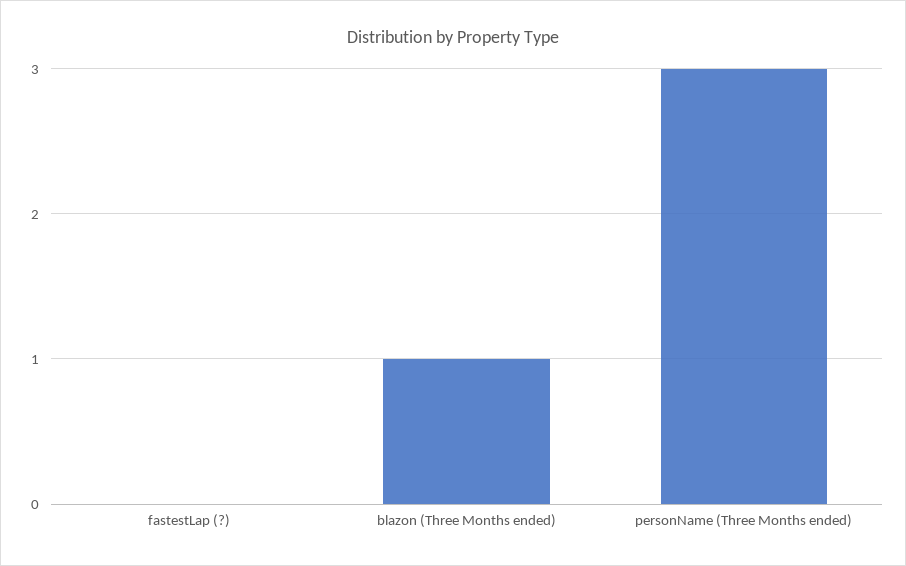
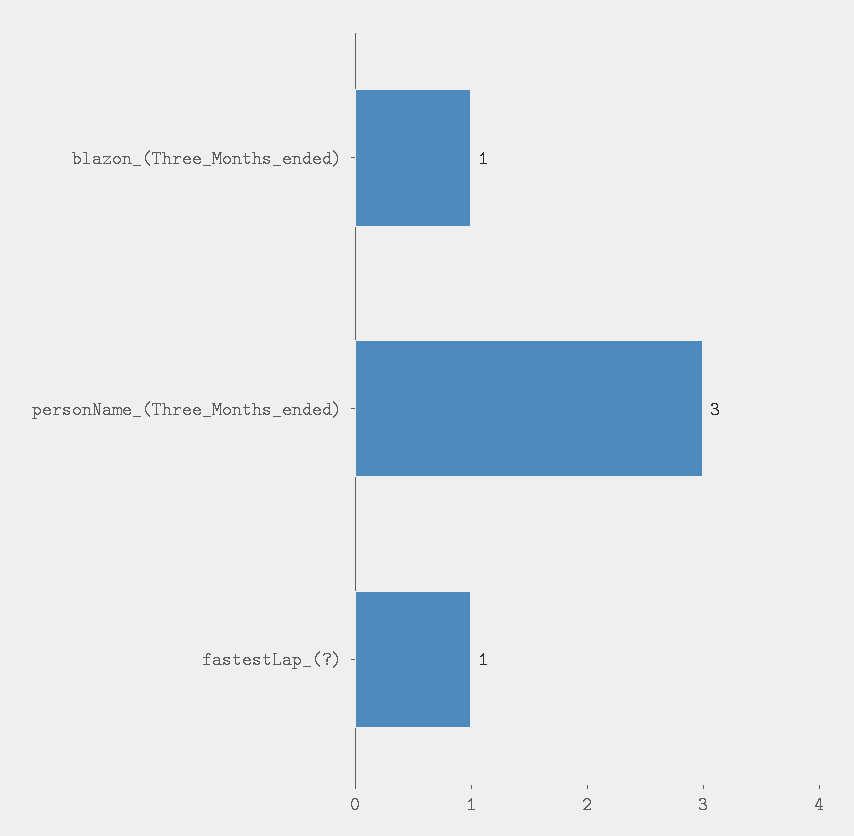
fastestLap (?): 0 -> 1

